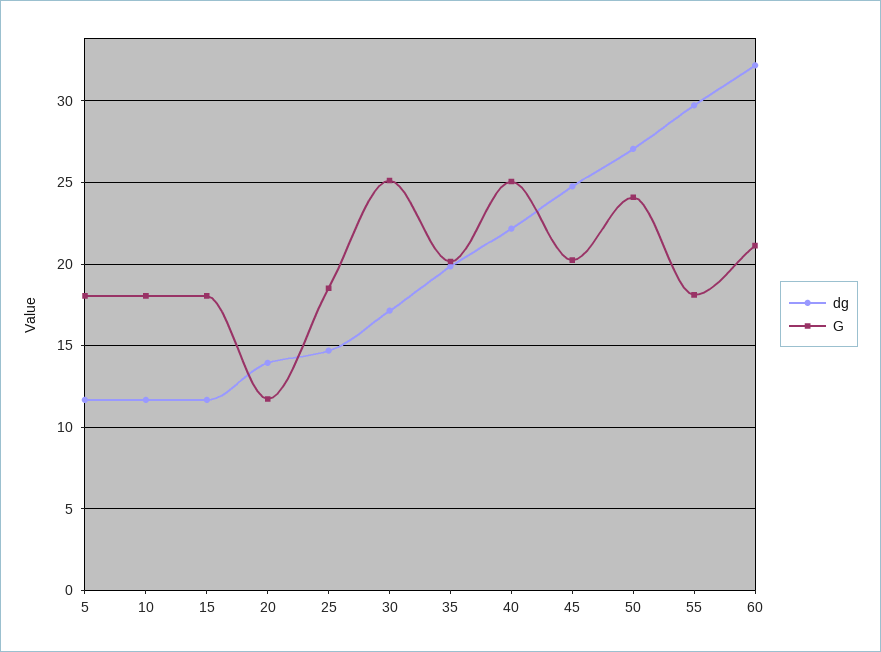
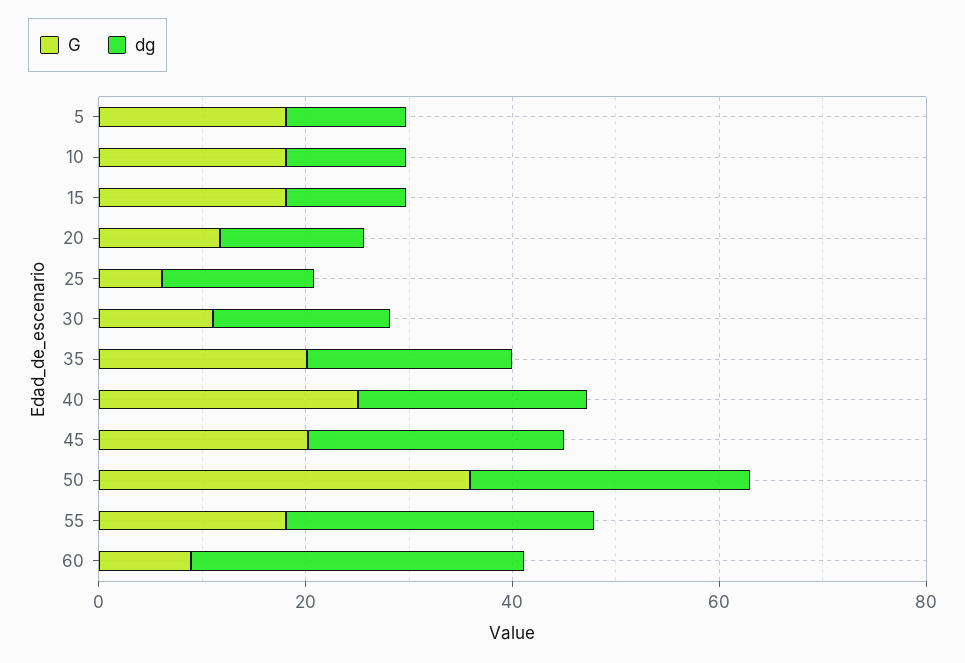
G, 25: 18.5 -> 5
G, 30: 25 -> 10
G, 50: 24 -> 35
G, 60: 21 -> 10

